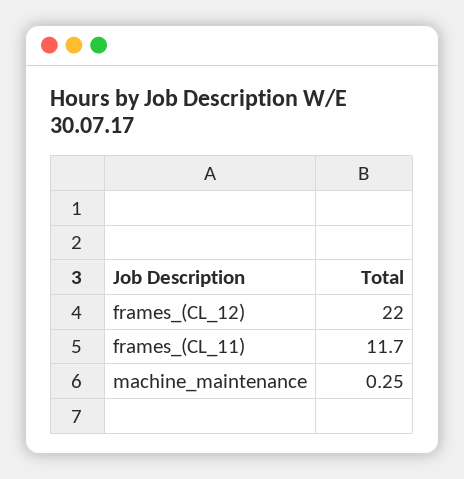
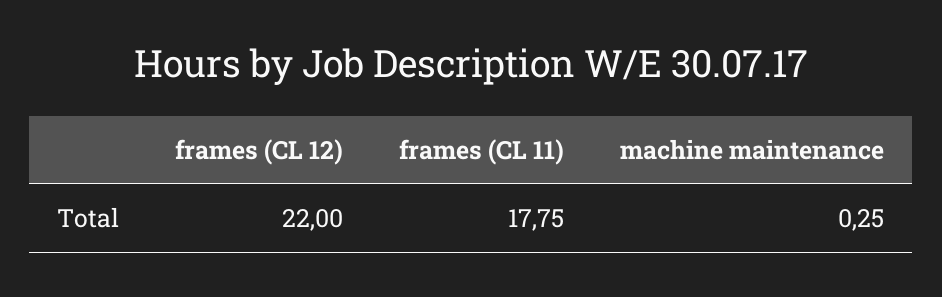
frames_(CL_11): 11.7 -> 17.75

